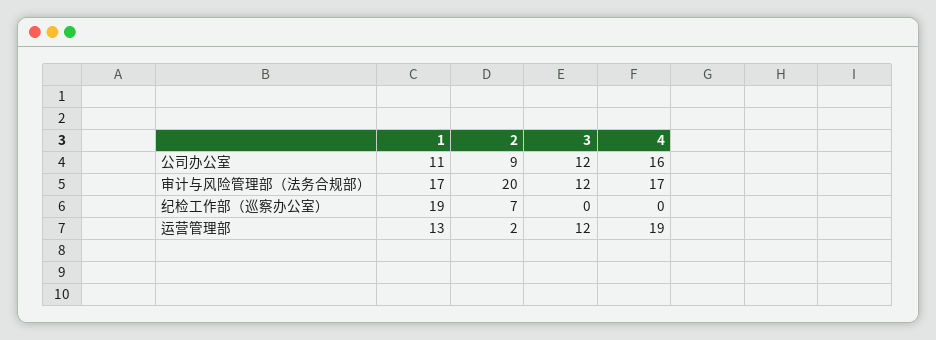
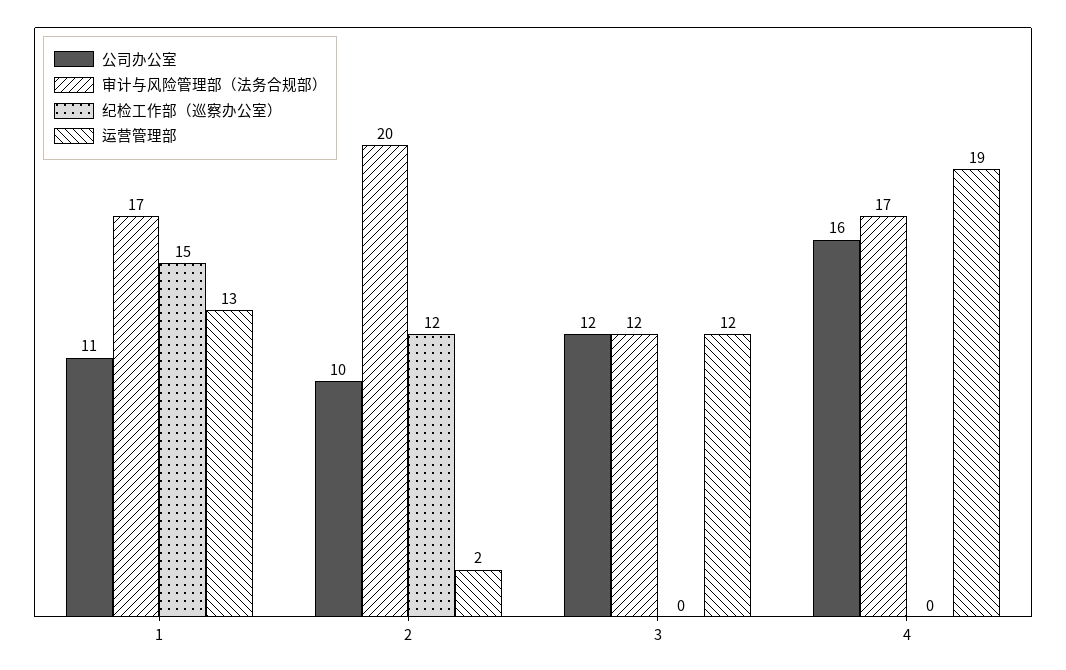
公司办公室, 2: 9 -> 10
纪检工作部（巡察办公室）, 1: 19 -> 15
纪检工作部（巡察办公室）, 2: 7 -> 12

